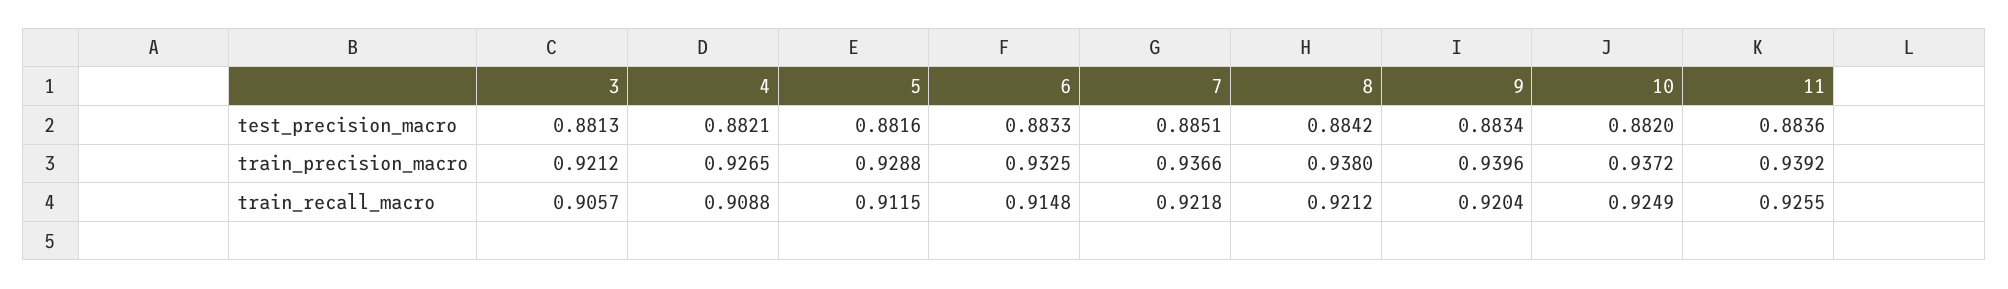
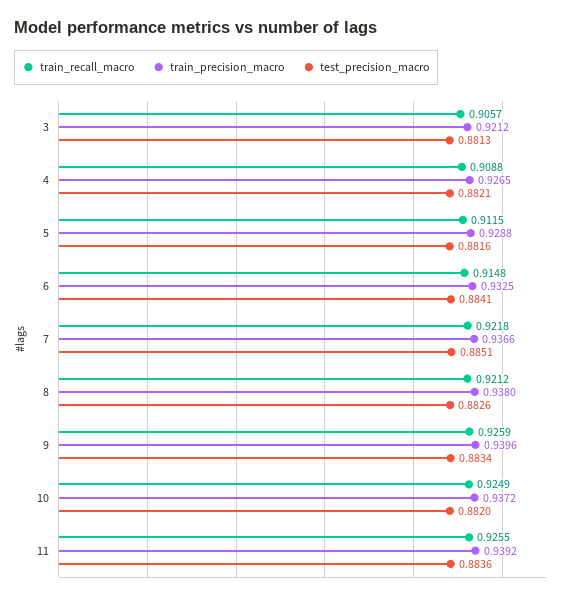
test_precision_macro, 6: 0.8833 -> 0.8841
test_precision_macro, 8: 0.8842 -> 0.8826
train_recall_macro, 9: 0.9204 -> 0.9259

